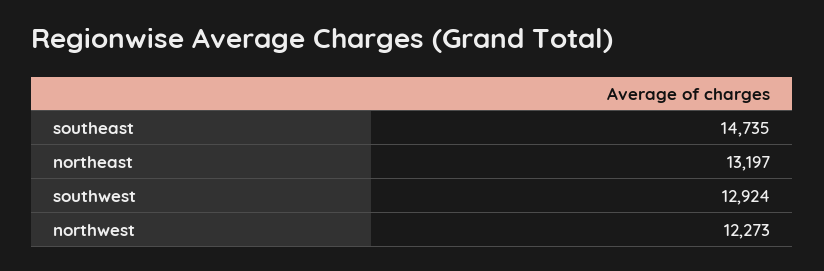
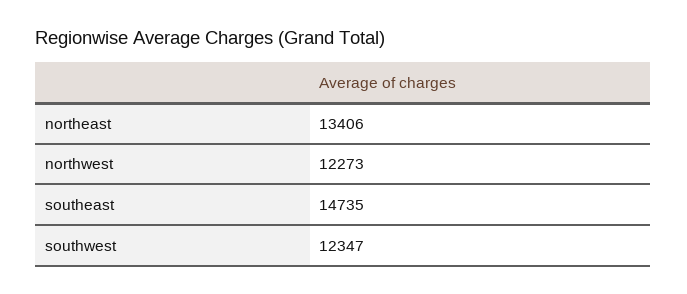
northeast: 13197 -> 13406
southwest: 12924 -> 12347

